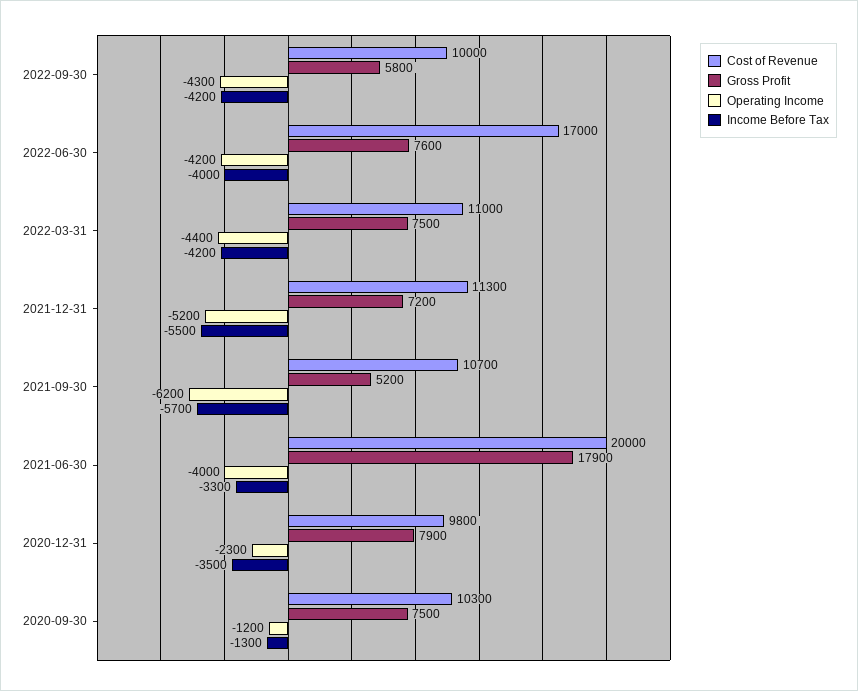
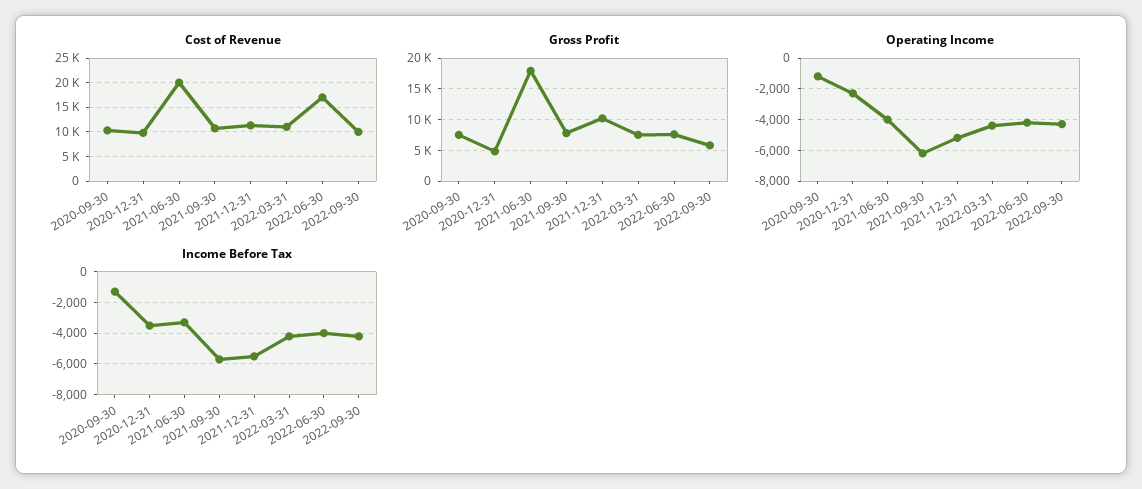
Gross Profit, 2021-12-31: 7200 -> 10000
Gross Profit, 2021-09-30: 5200 -> 8000
Gross Profit, 2020-12-31: 7900 -> 5000

